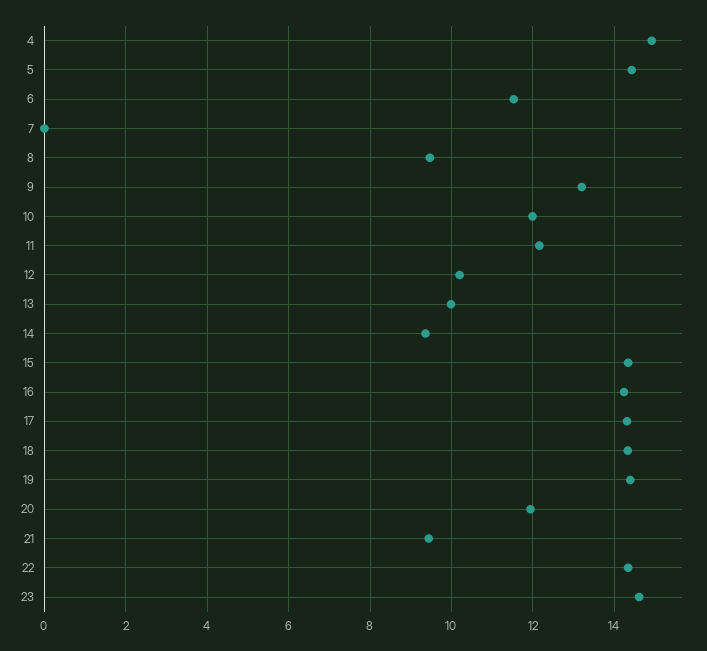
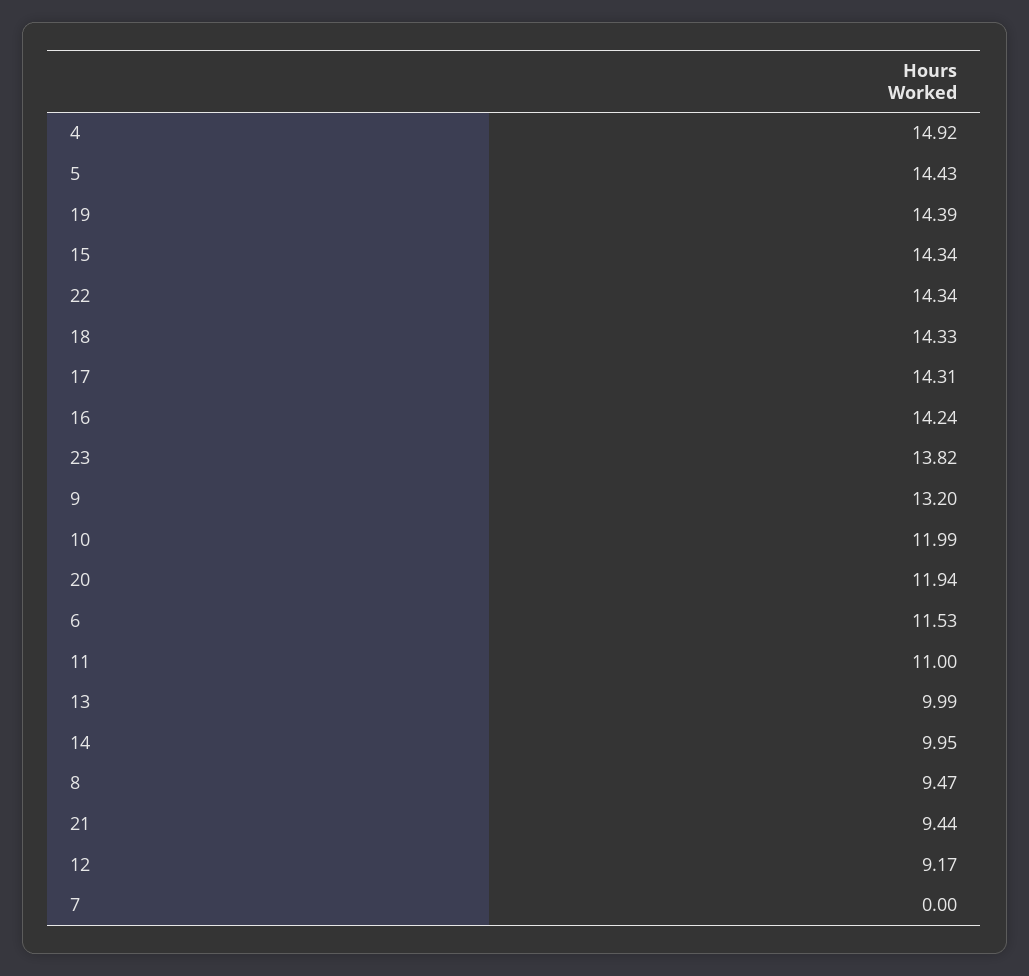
11: 12.2 -> 11
12: 10.2 -> 9.17
14: 9.4 -> 9.95
23: 14.6 -> 13.82

